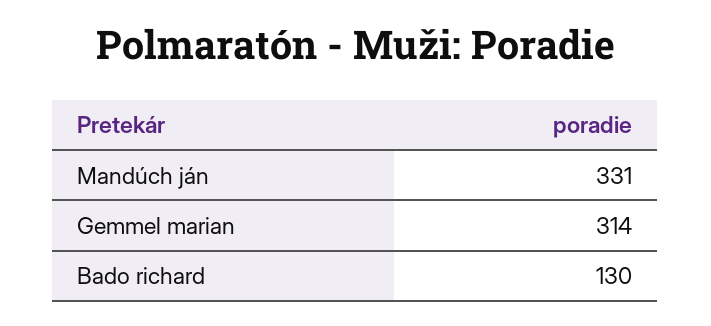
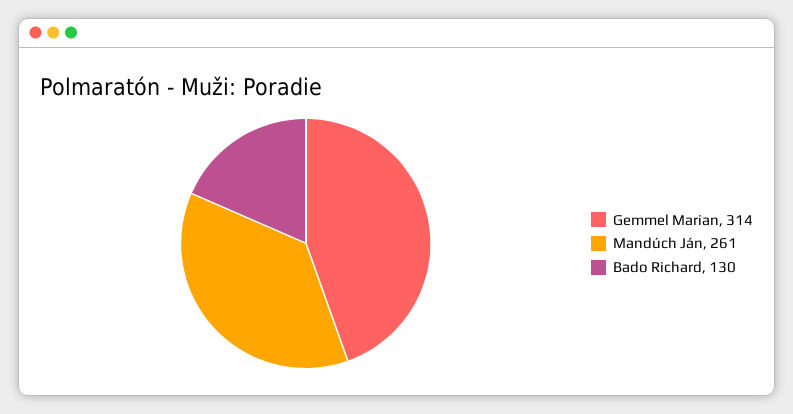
Mandúch ján: 331 -> 261

